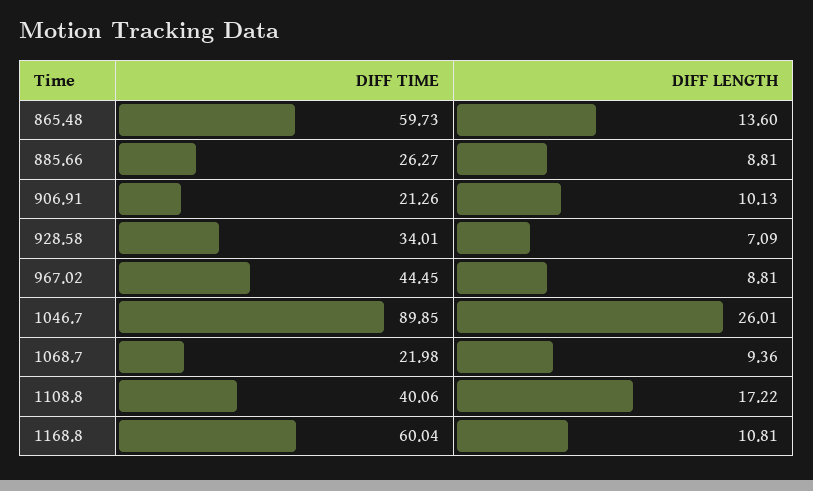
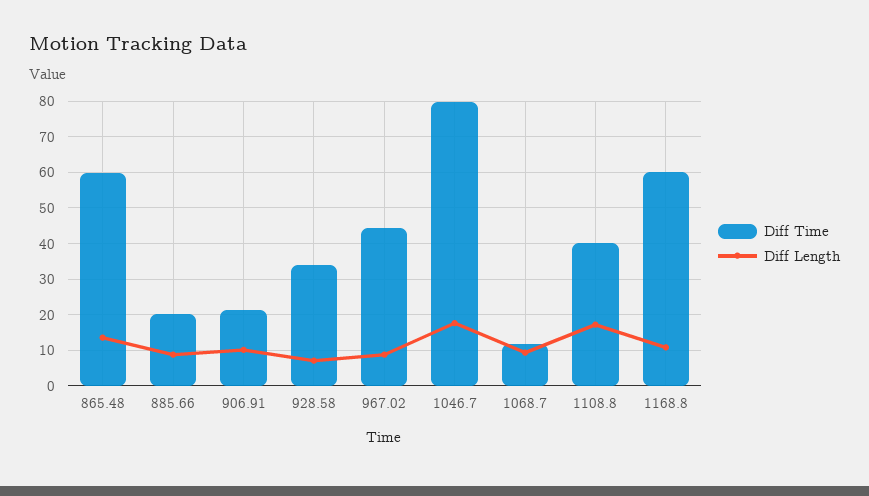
DIFF TIME, 885.66: 26.27 -> 20
DIFF TIME, 1046.7: 89.85 -> 80
DIFF LENGTH, 1046.7: 26.01 -> 18
DIFF TIME, 1068.7: 21.98 -> 12

